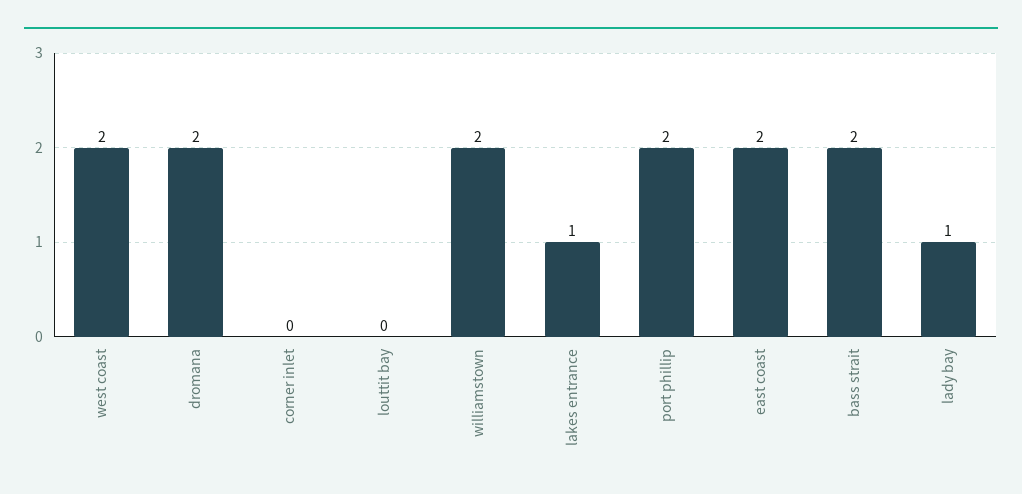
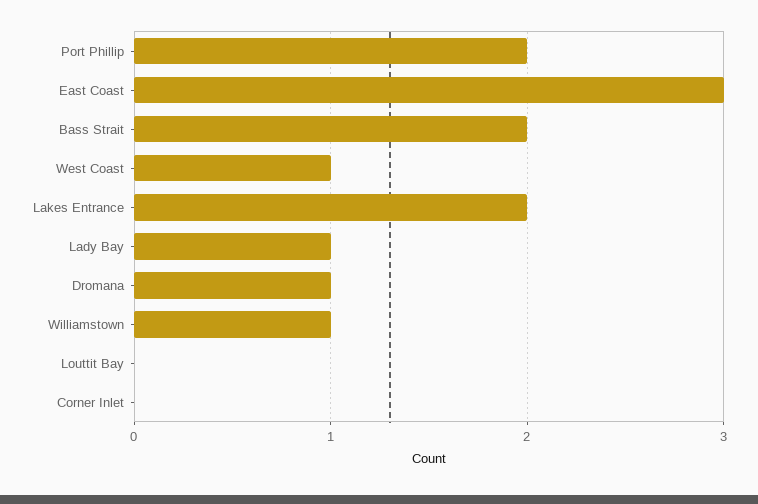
west coast: 2 -> 1
dromana: 2 -> 1
williamstown: 2 -> 1
lakes entrance: 1 -> 2
east coast: 2 -> 3

